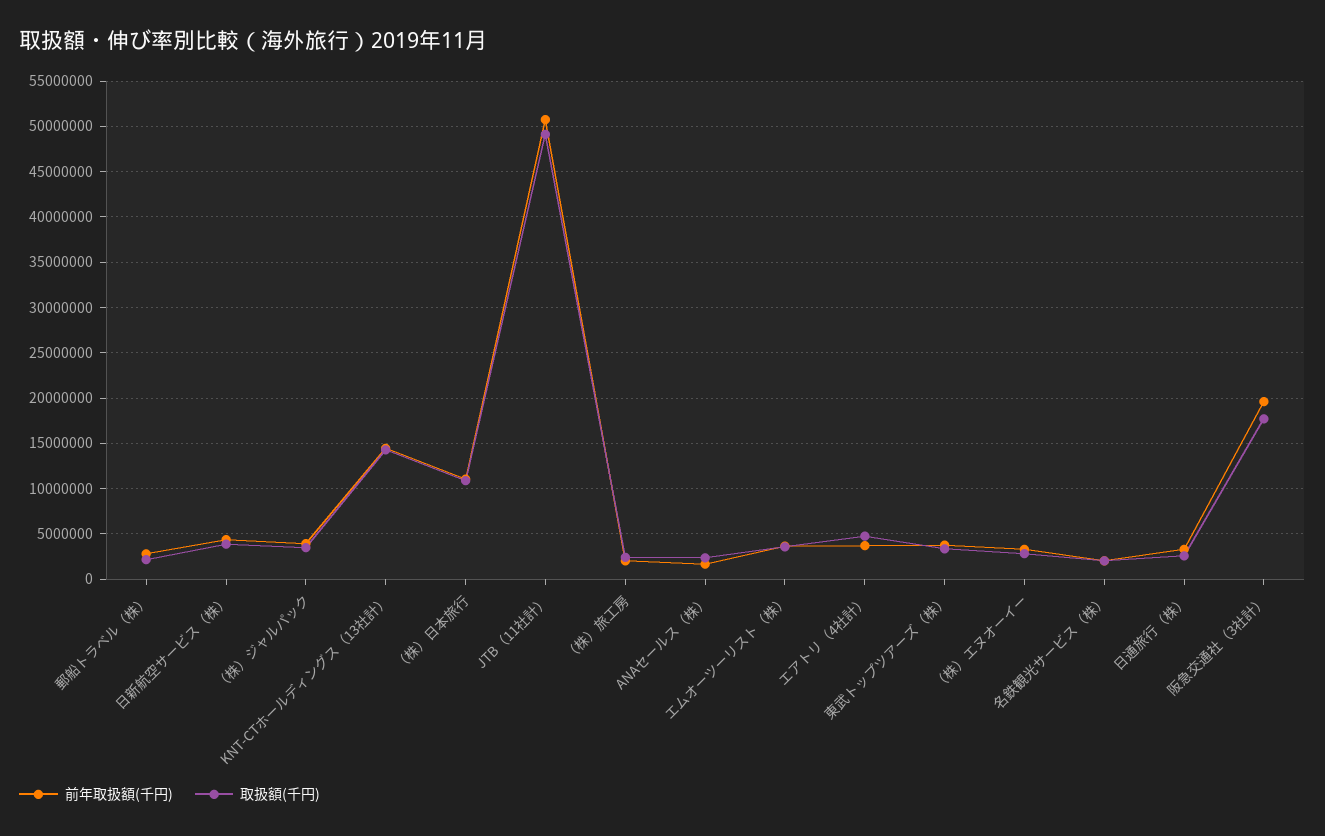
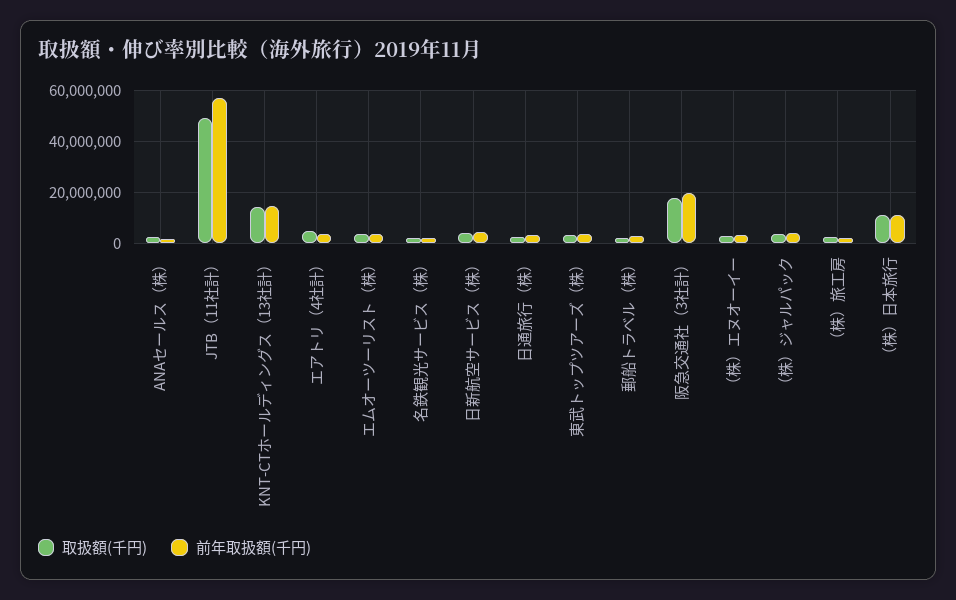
前年取扱額(千円), JTB（11社計）: 51000000 -> 57500000

